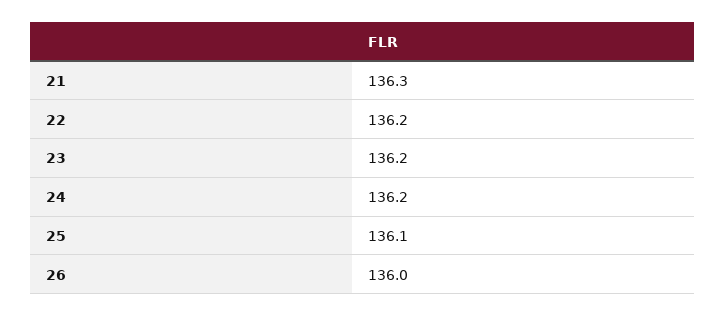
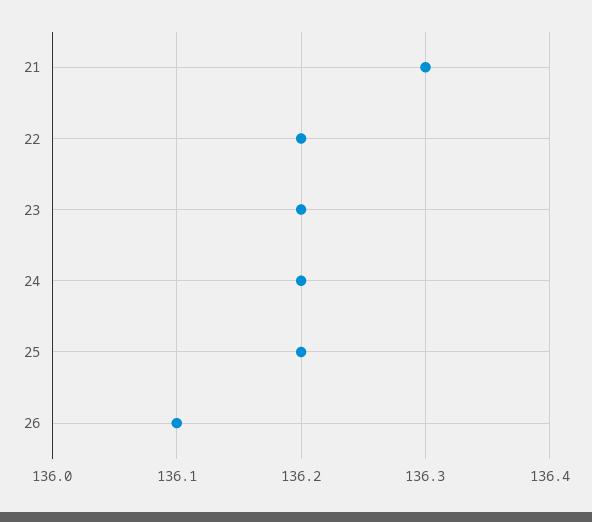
25: 136.1 -> 136.2
26: 136 -> 136.1

